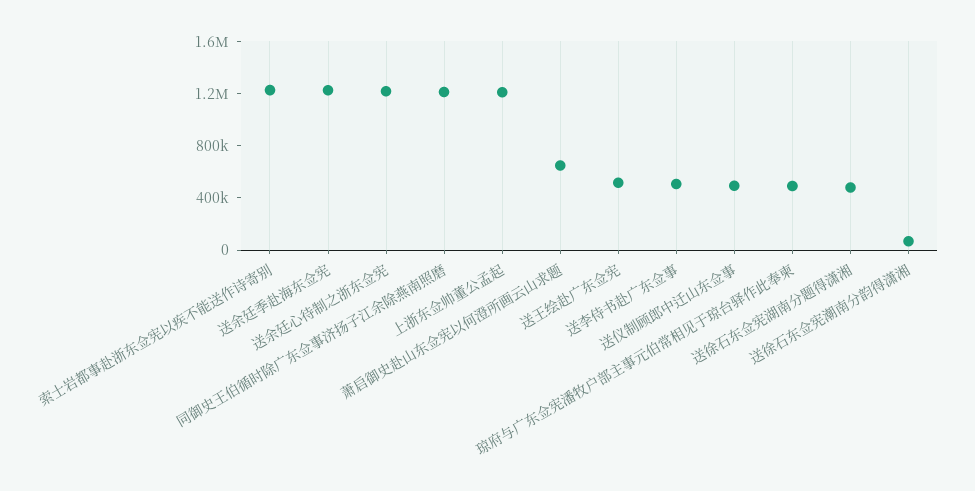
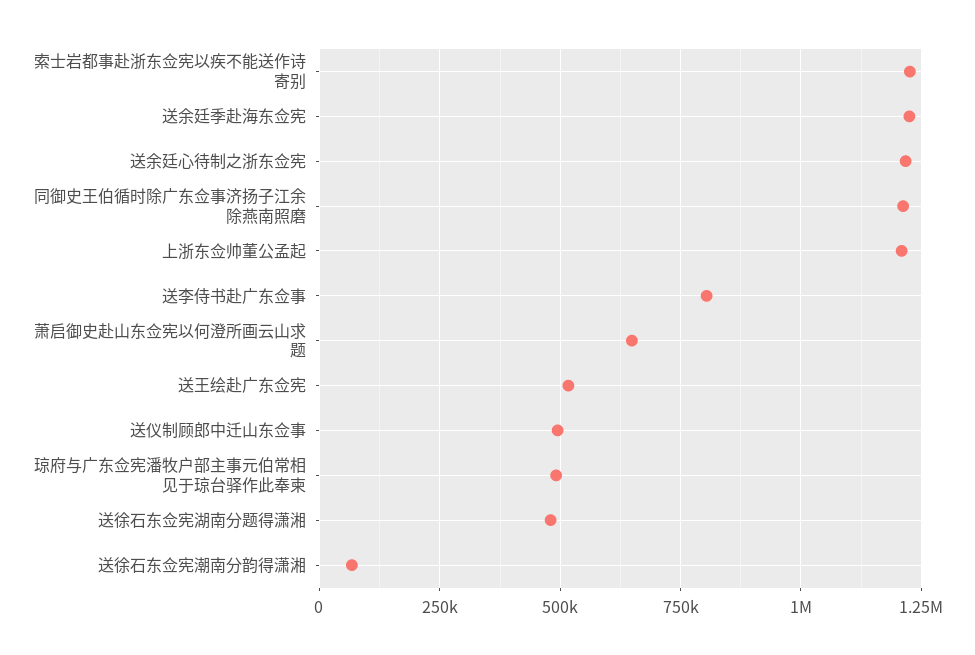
送李侍书赴广东佥事: 500000 -> 800000

